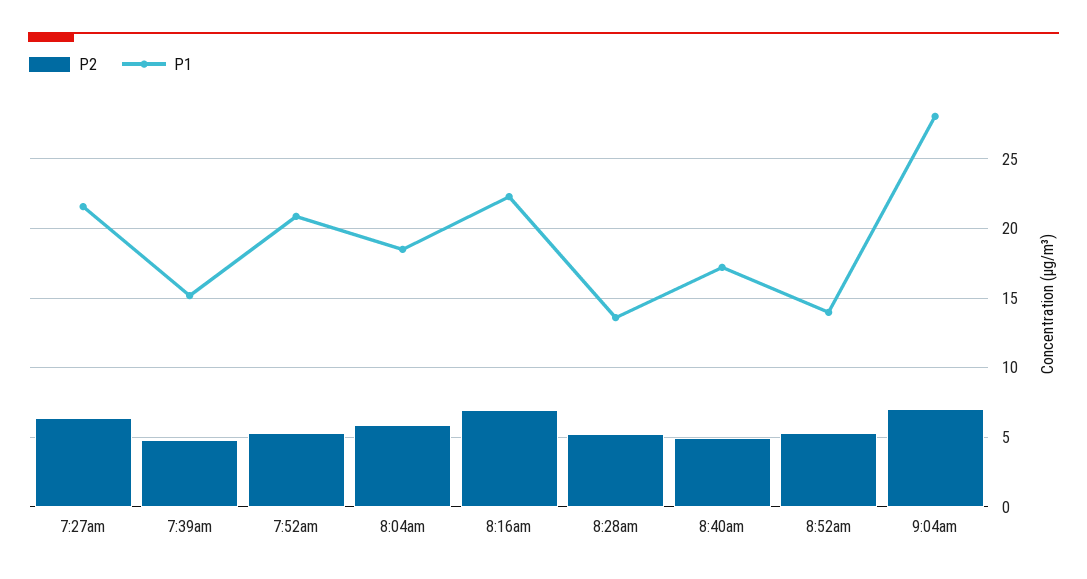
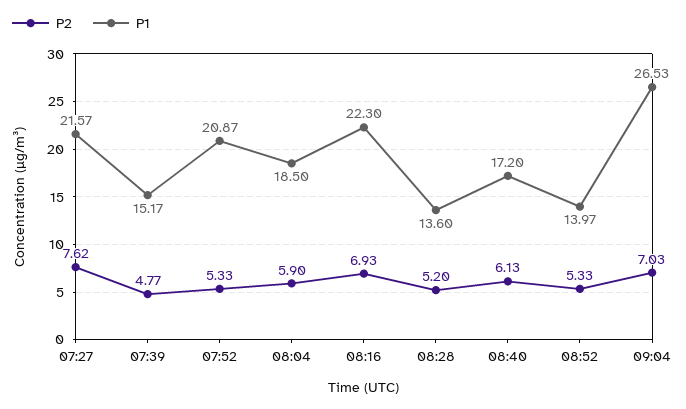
P2, 7:27am: 6.5 -> 7.62
P2, 8:40am: 5 -> 6.13
P1, 9:04am: 28 -> 26.53

